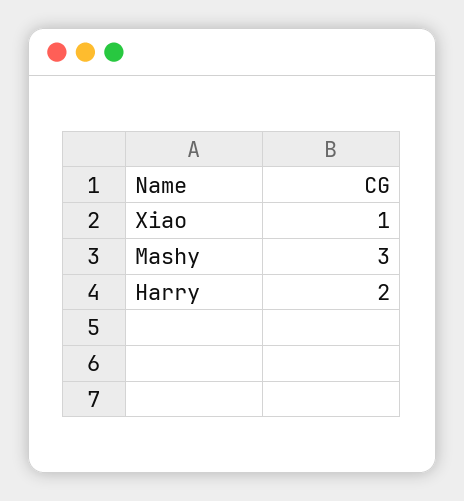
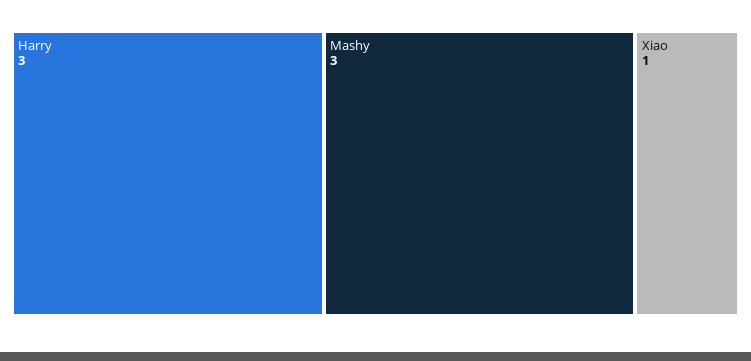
Harry: 2 -> 3

